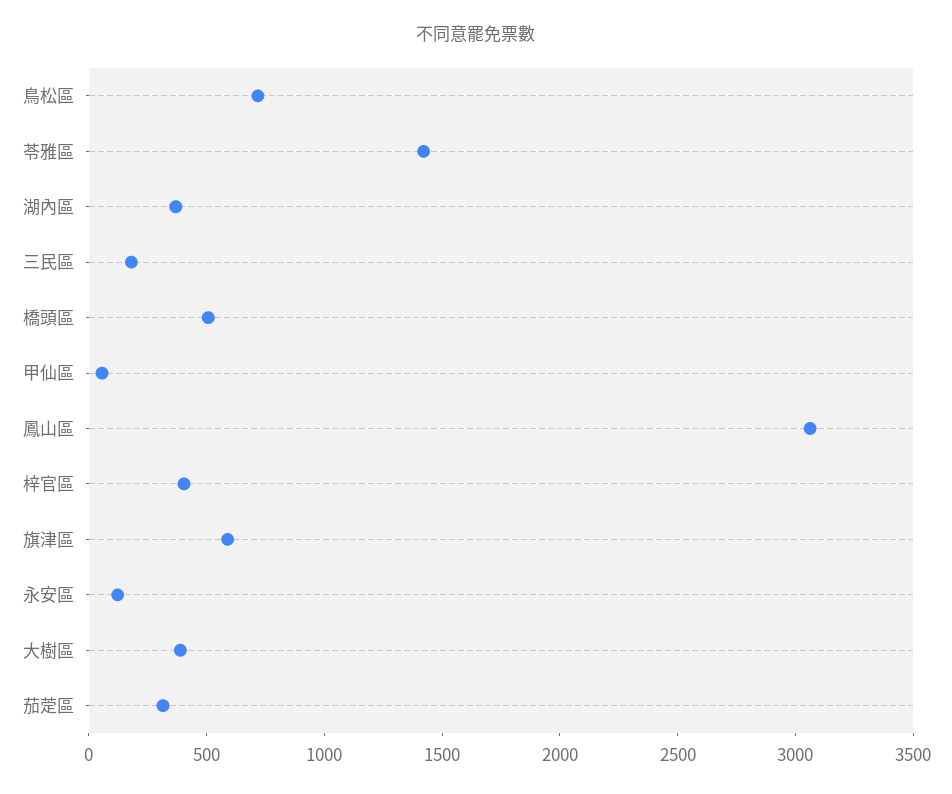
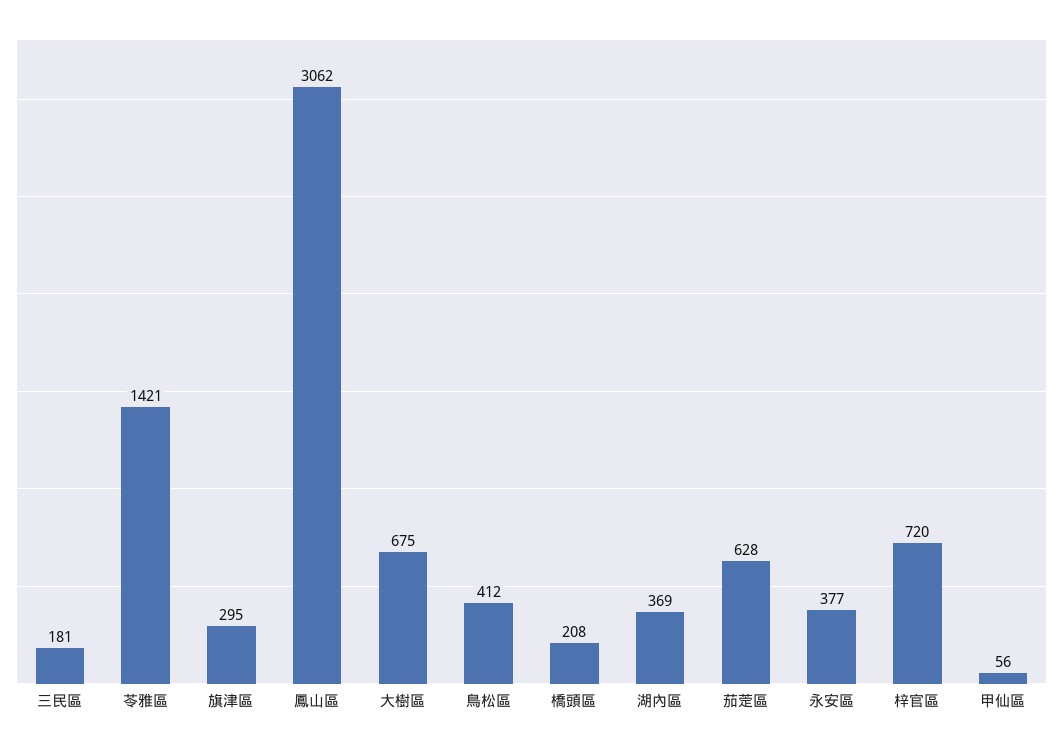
鳥松區: 700 -> 412
橋頭區: 500 -> 208
梓官區: 400 -> 720
旗津區: 600 -> 295
永安區: 100 -> 377
大樹區: 400 -> 675
茄萣區: 300 -> 628

